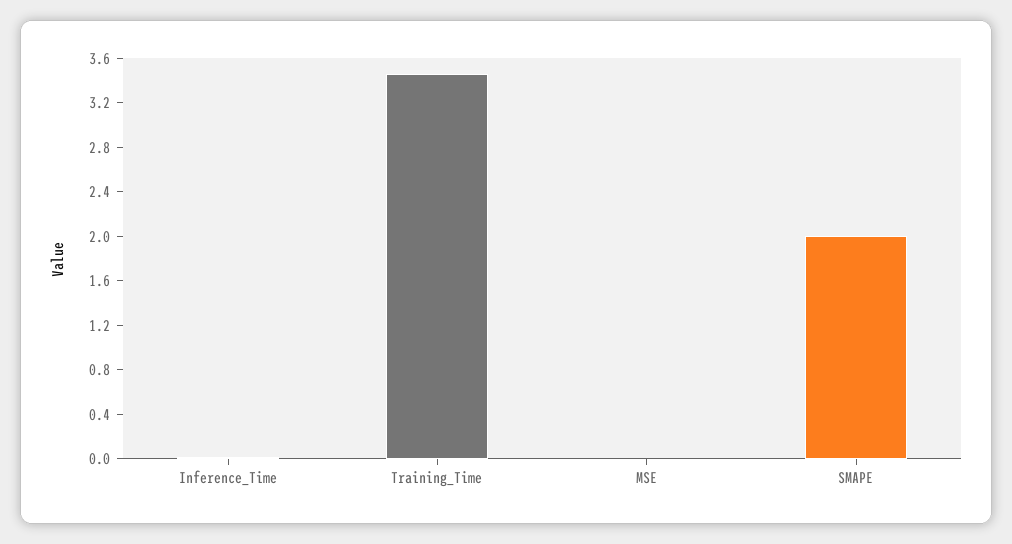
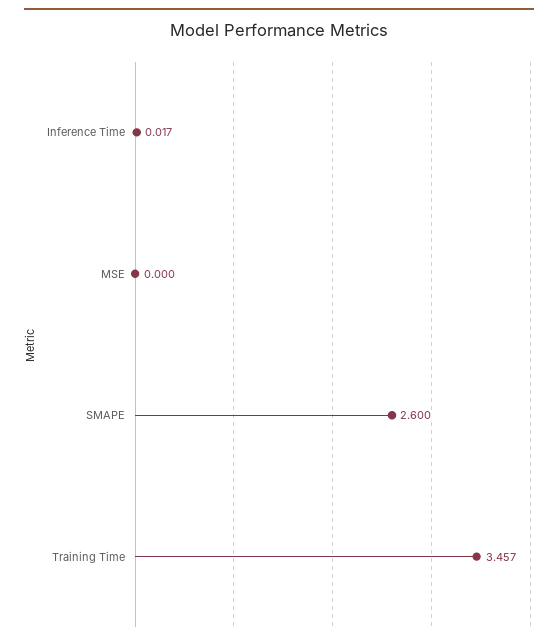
SMAPE: 2 -> 2.6

